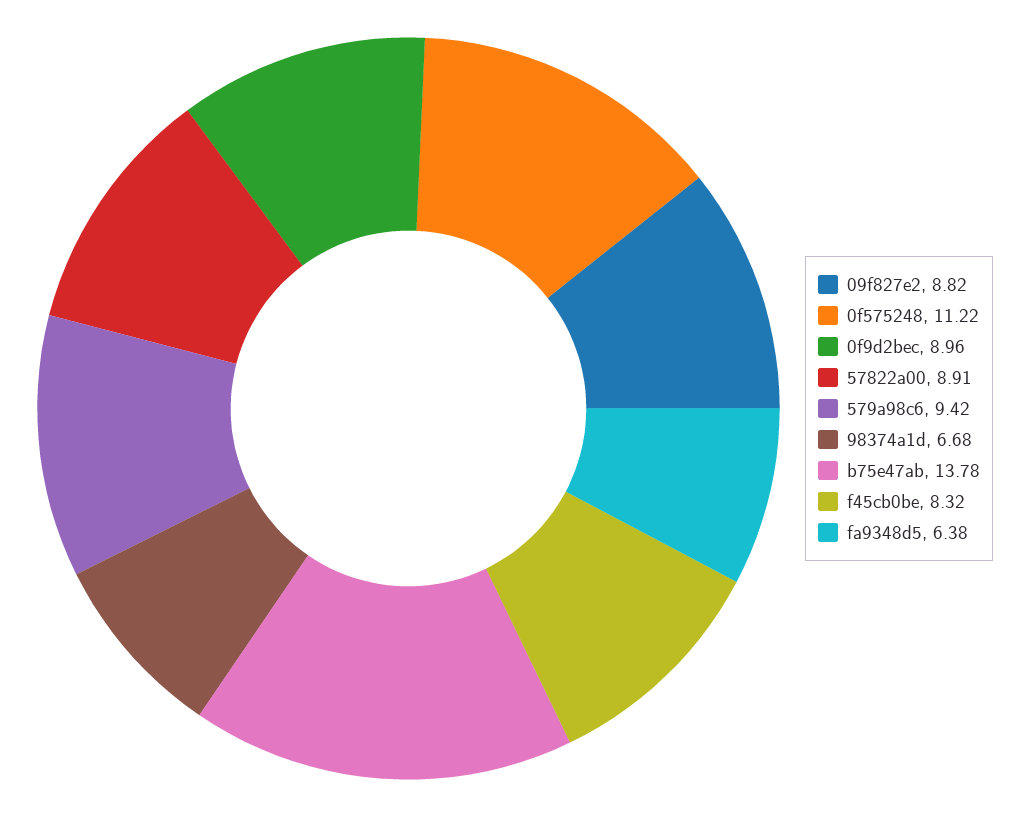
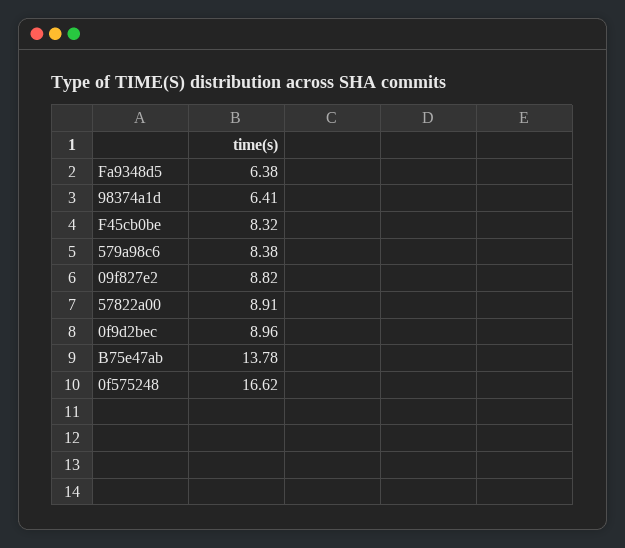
0f575248: 11.22 -> 16.62
579a98c6: 9.42 -> 8.38
98374a1d: 6.68 -> 6.41

